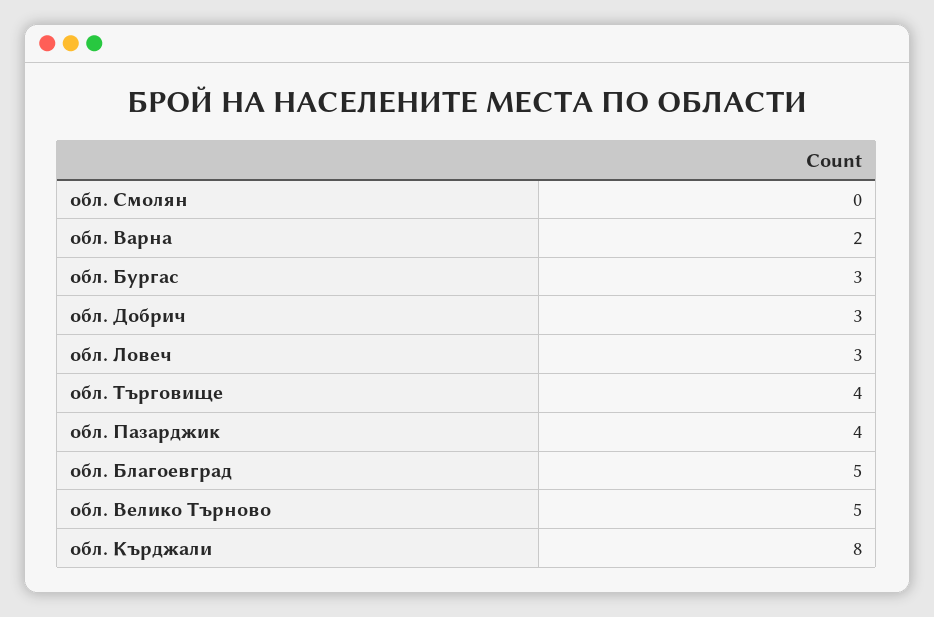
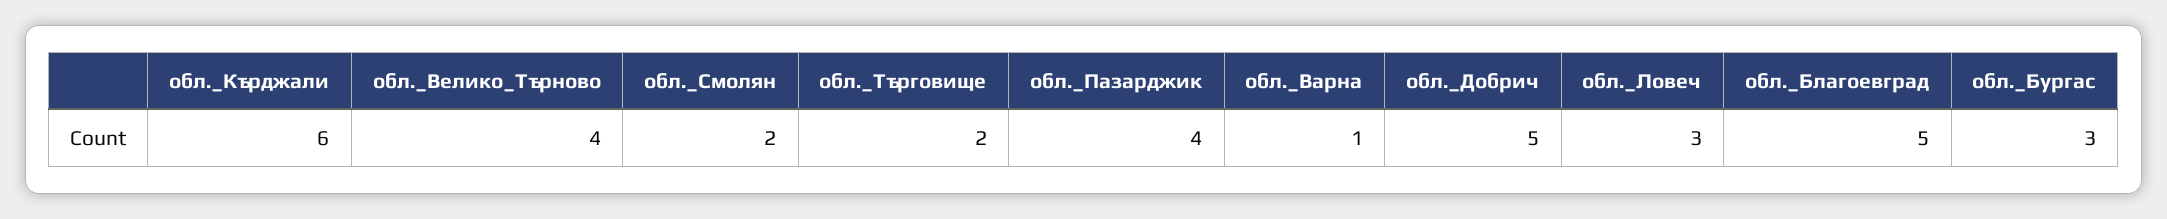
обл. Смолян: 0 -> 2
обл. Варна: 2 -> 1
обл. Добрич: 3 -> 5
обл. Търговище: 4 -> 2
обл. Велико Търново: 5 -> 4
обл. Кърджали: 8 -> 6

